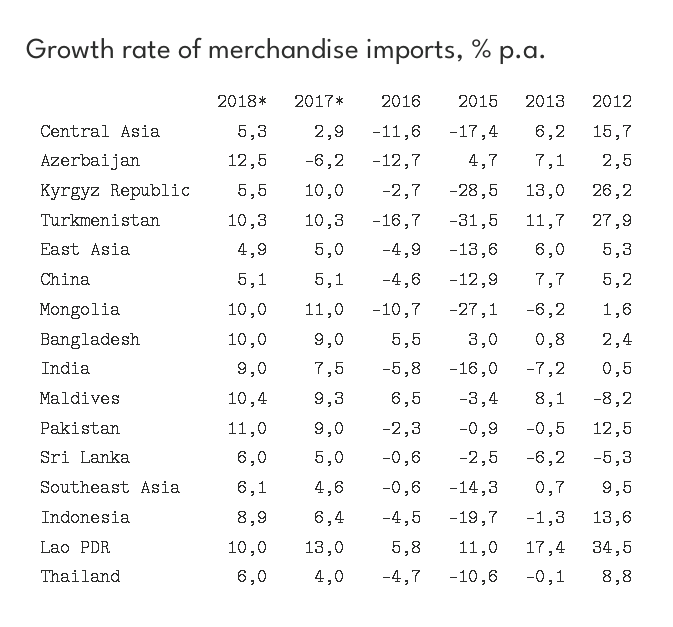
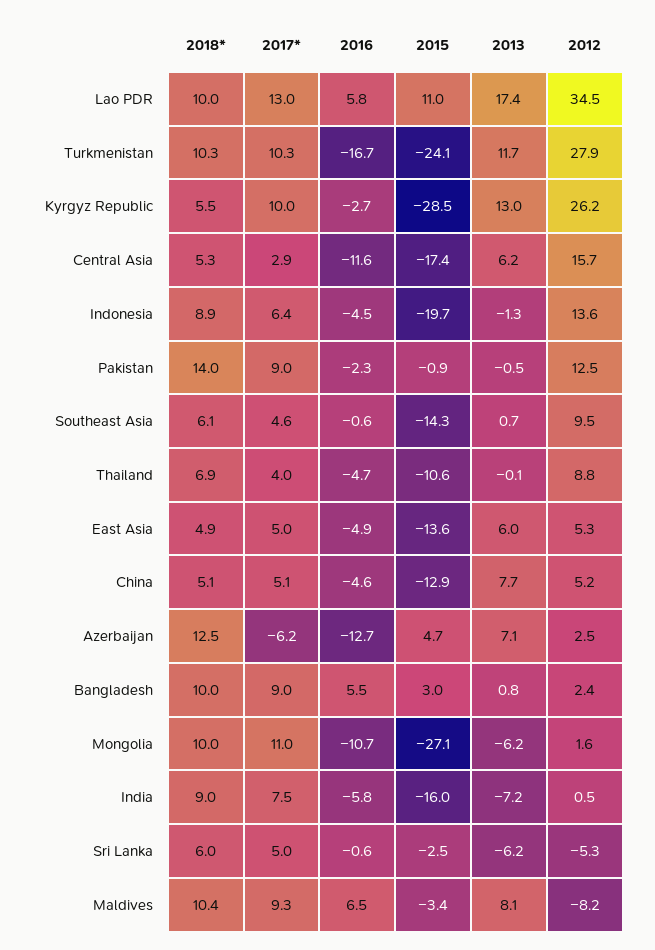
2015, Turkmenistan: -31.5 -> -24.1
2018*, Pakistan: 11 -> 14
2018*, Thailand: 6 -> 6.9

